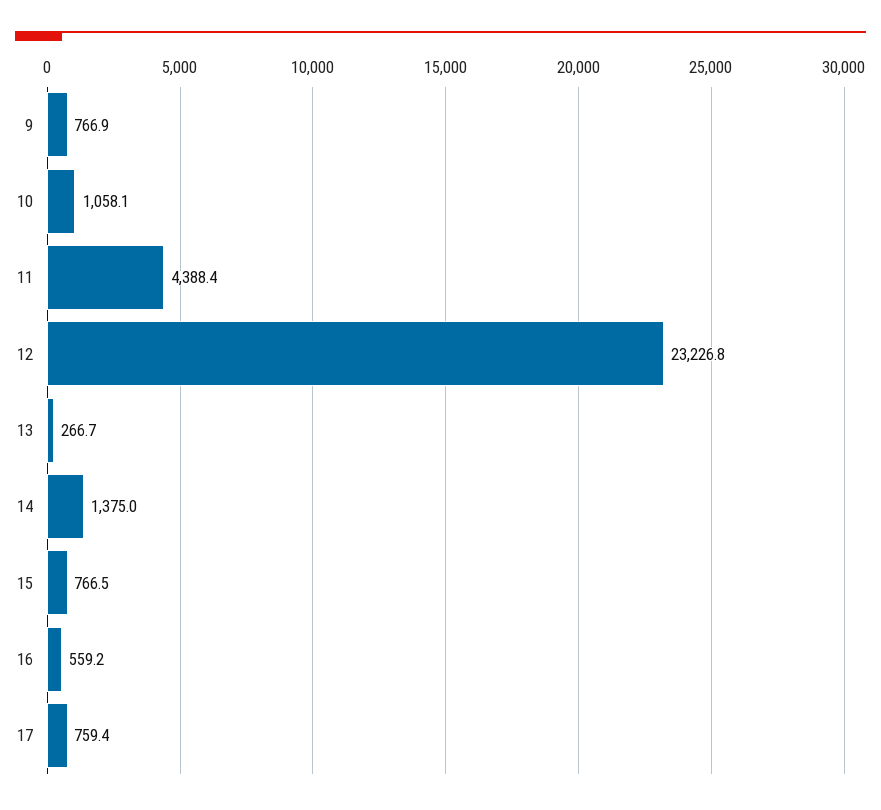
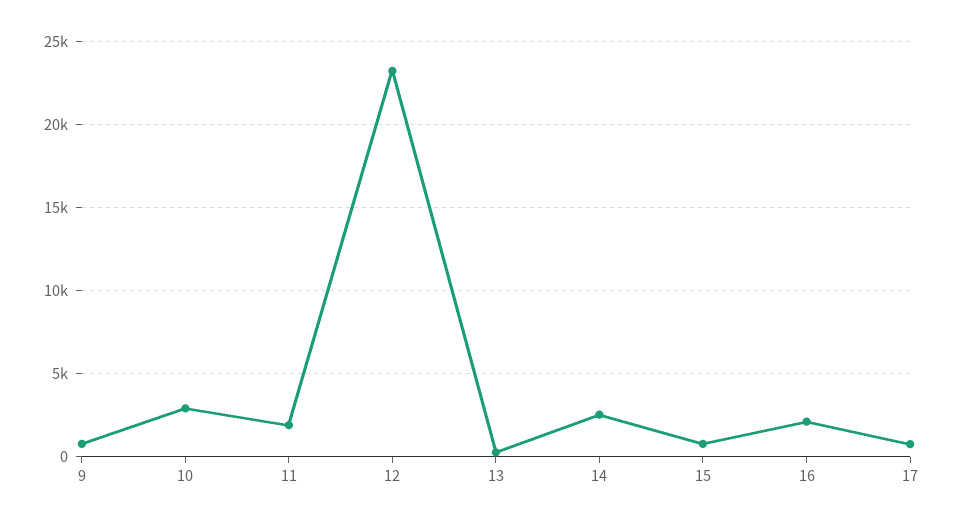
10: 1058.1 -> 3000
11: 4388.4 -> 2000
14: 1375 -> 2500
16: 559.2 -> 2000

